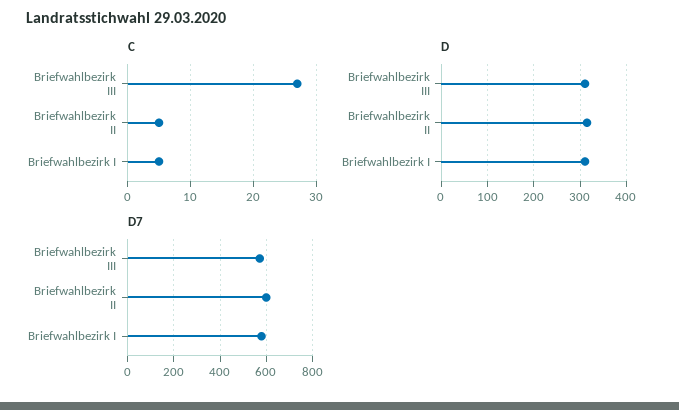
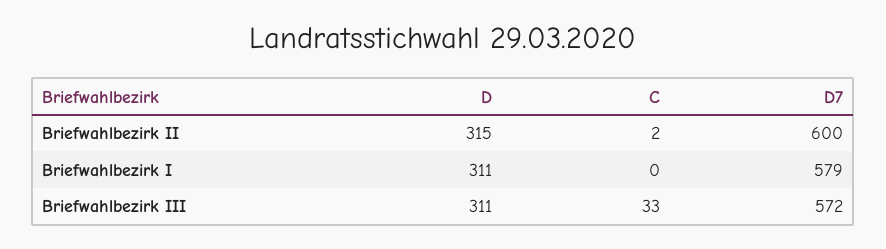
C, Briefwahlbezirk III: 27 -> 33
C, Briefwahlbezirk II: 5 -> 2
C, Briefwahlbezirk I: 5 -> 0

